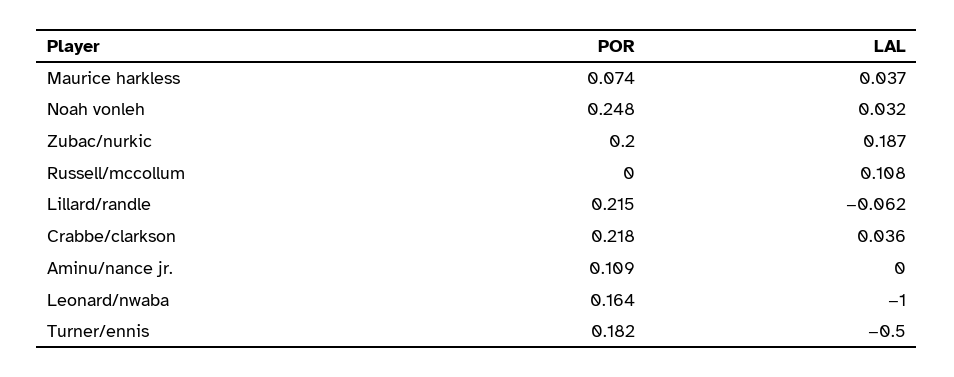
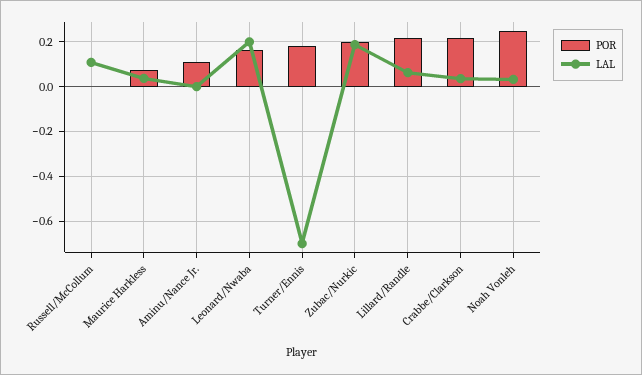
LAL, Lillard/randle: -0.062 -> 0.05
LAL, Leonard/nwaba: -1 -> 0.2
LAL, Turner/ennis: -0.5 -> -0.7

